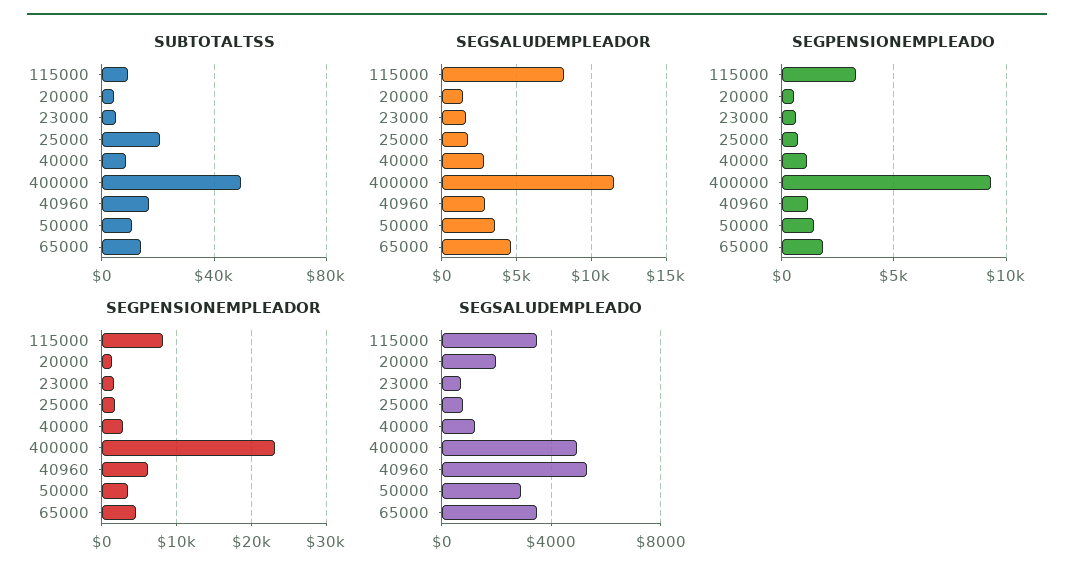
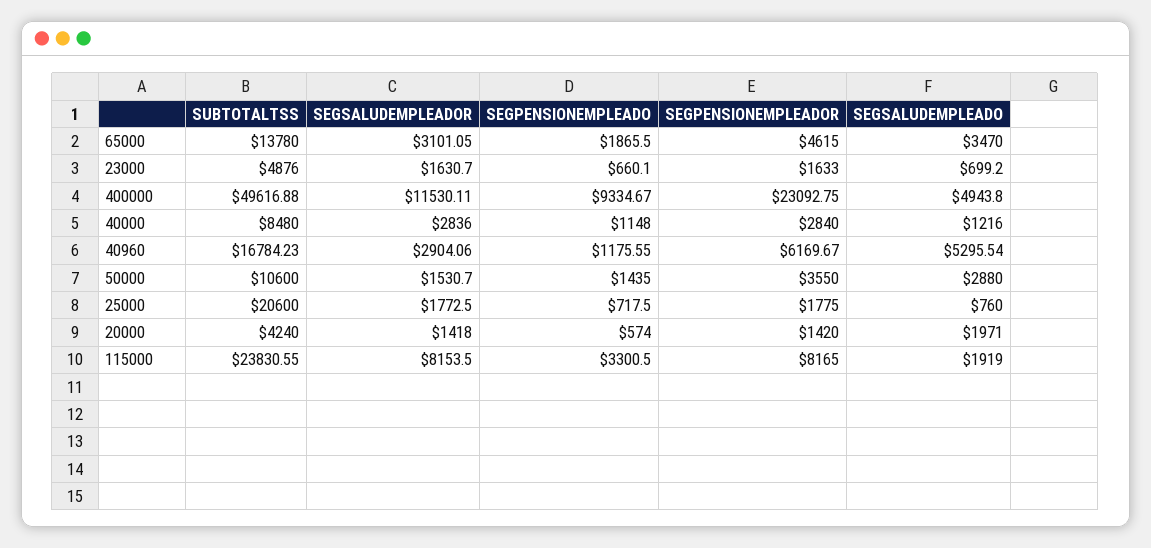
SUBTOTALTSS, 115000: 10000 -> 23830.55
SEGSALUDEMPLEADOR, 50000: 3500 -> 1530.7
SEGSALUDEMPLEADOR, 65000: 4500 -> 3101.05
SEGSALUDEMPLEADO, 115000: 3500 -> 1919

